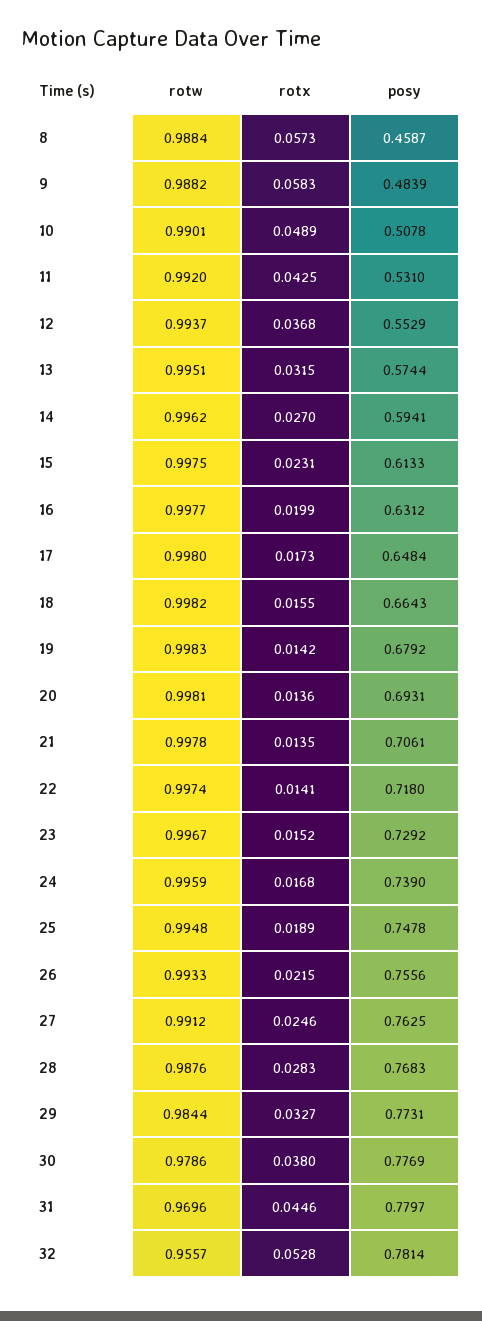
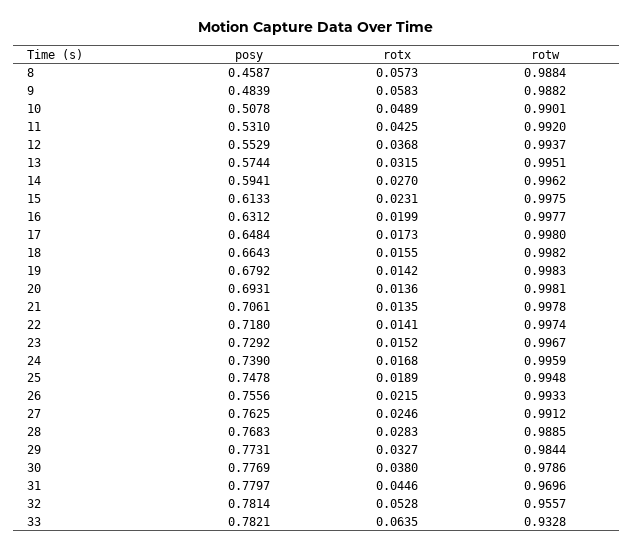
rotw, 28: 0.9876 -> 0.9885
posy, 33: none -> 0.7821
rotx, 33: none -> 0.0635
rotw, 33: none -> 0.9328

